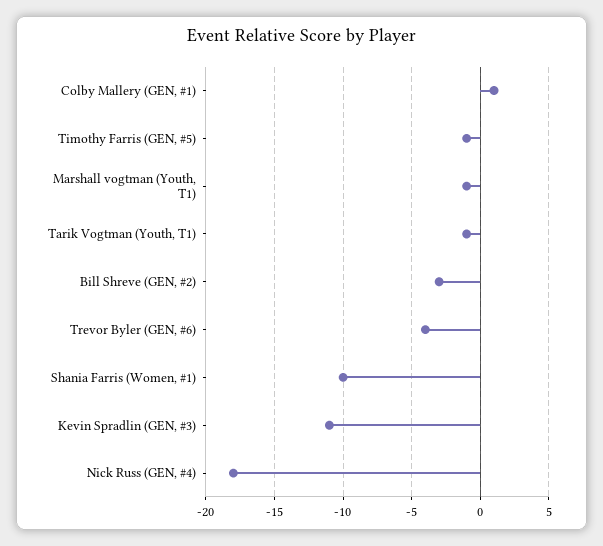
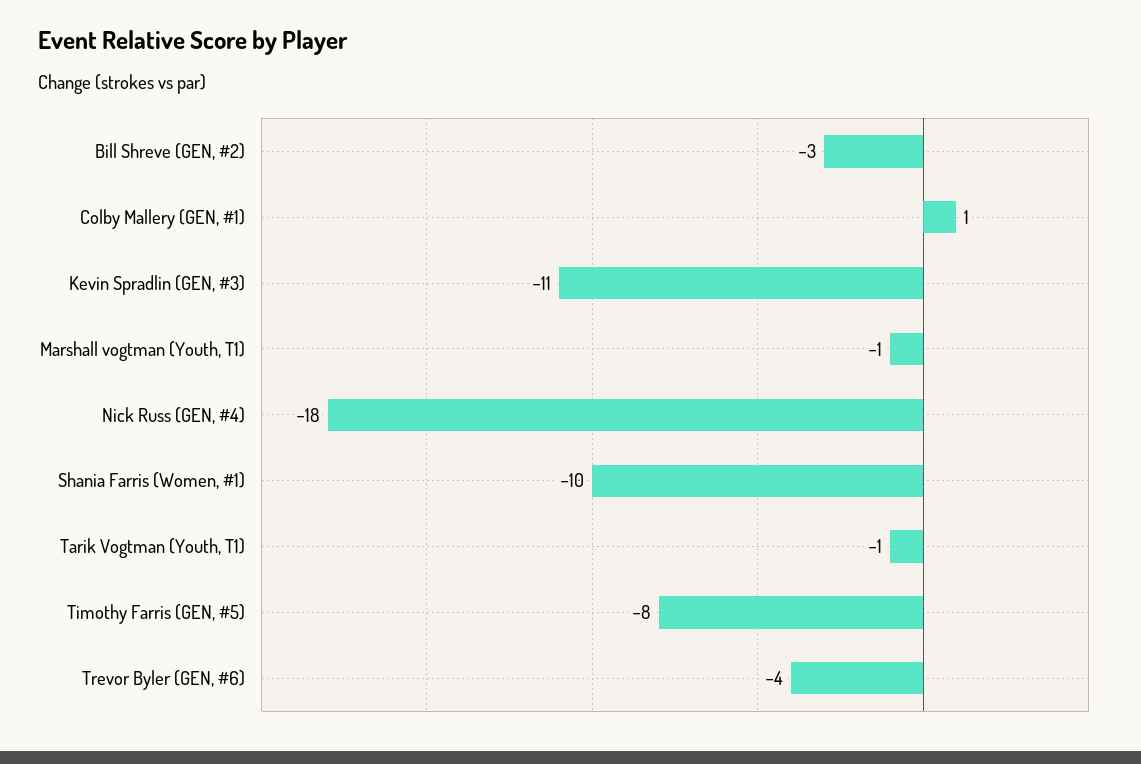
Timothy Farris (GEN, #5): -1 -> -8

